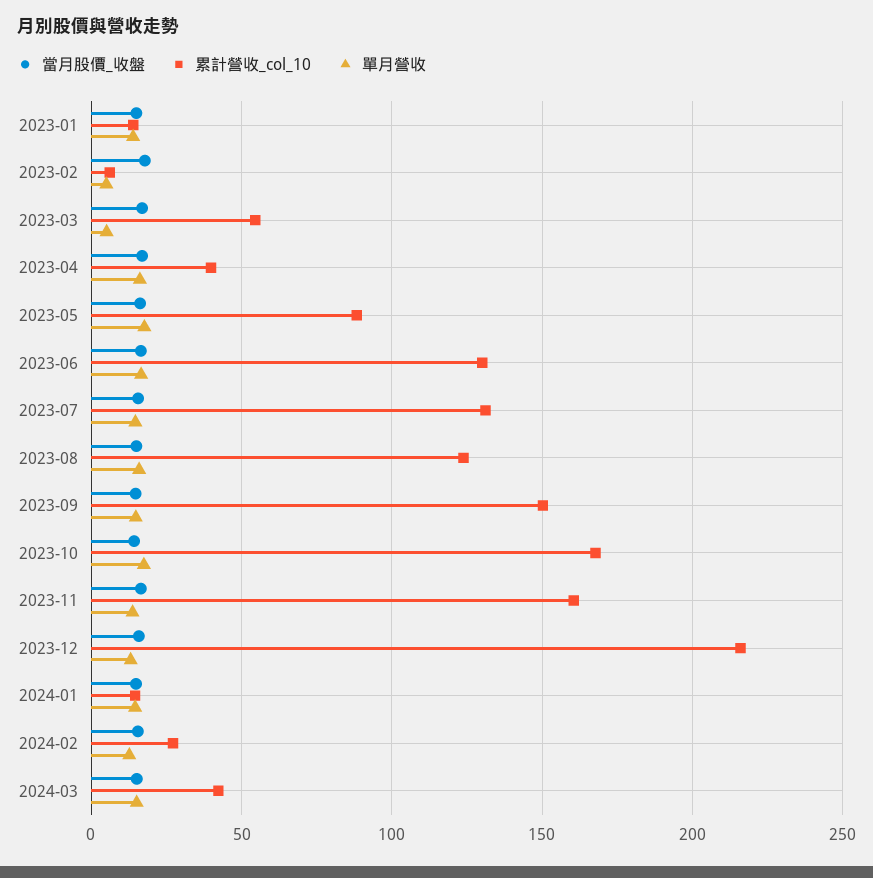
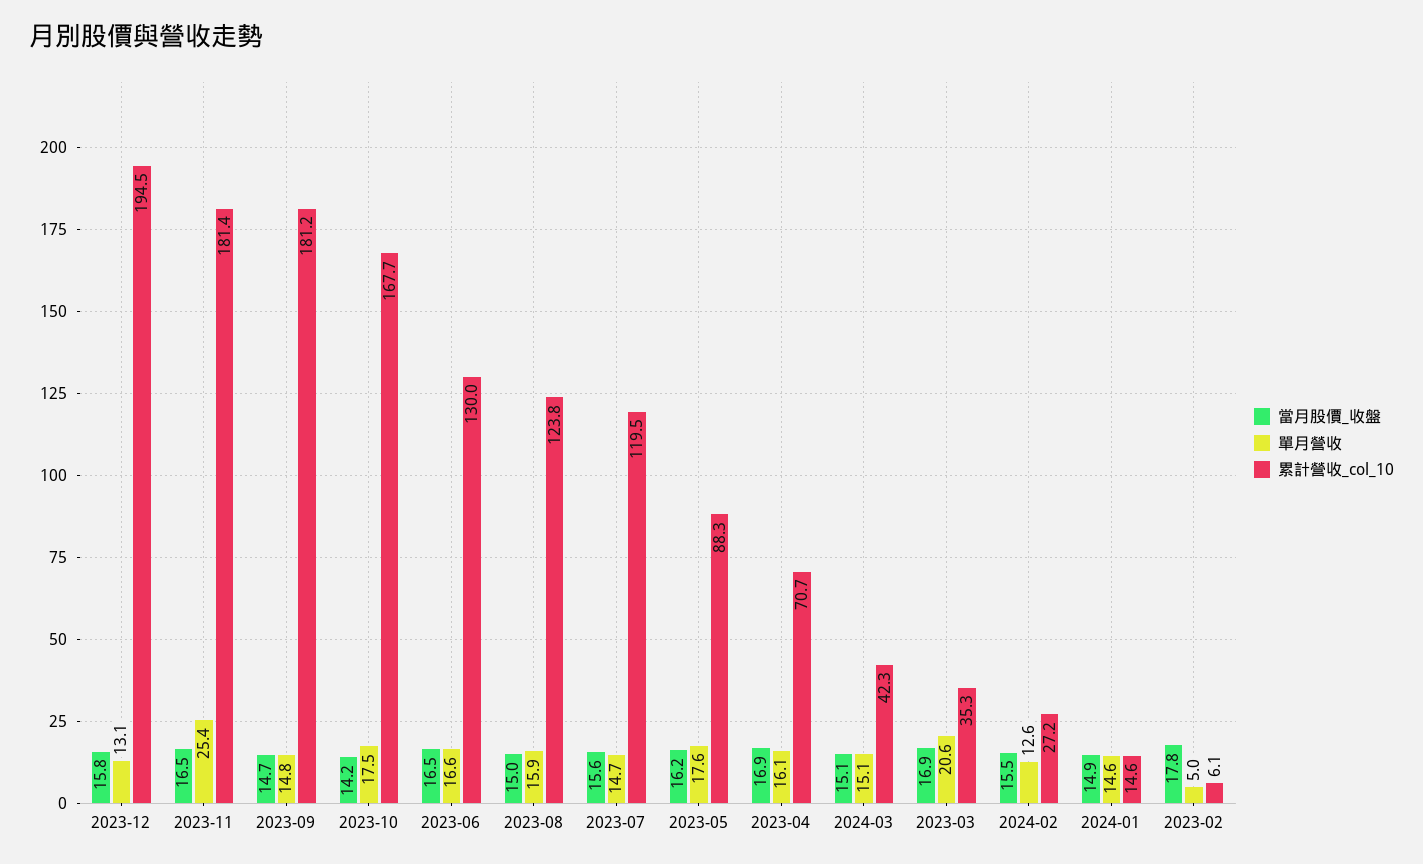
當月股價_收盤, 2023-01: 15 -> none
累計營收_col_10, 2023-01: 15 -> none
單月營收, 2023-01: 15 -> none
累計營收_col_10, 2023-03: 55 -> 35.3
單月營收, 2023-03: 5 -> 20.6
累計營收_col_10, 2023-04: 40 -> 70.7
累計營收_col_10, 2023-07: 130 -> 119.5
累計營收_col_10, 2023-09: 150 -> 181.2
累計營收_col_10, 2023-11: 160 -> 181.4
單月營收, 2023-11: 15 -> 25.4
累計營收_col_10, 2023-12: 215 -> 194.5

